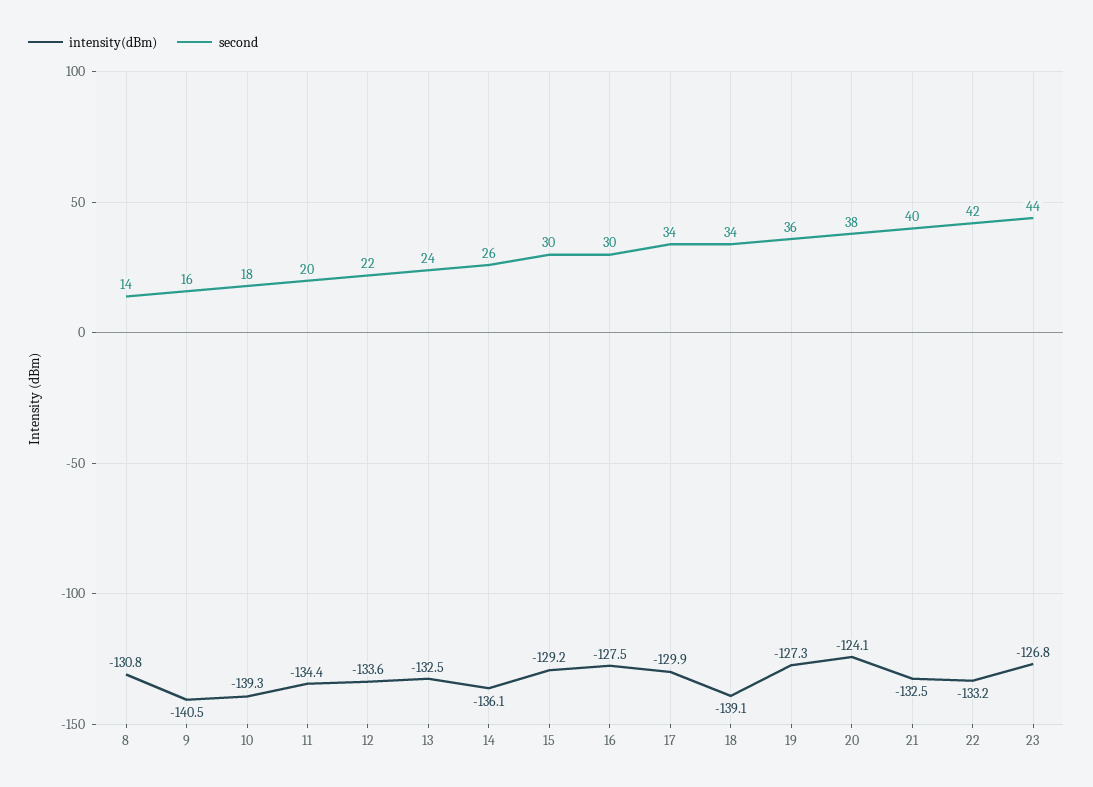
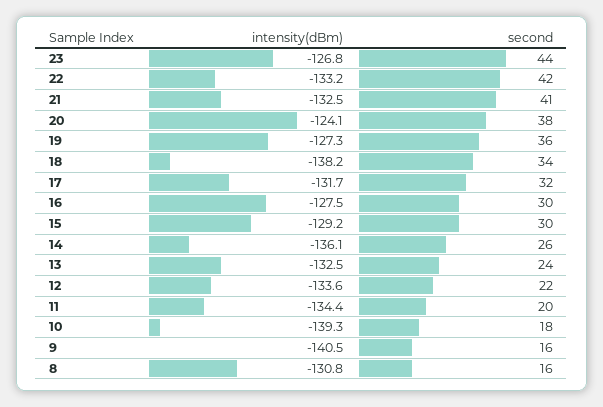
second, 8: 14 -> 16
intensity(dBm), 17: -129.9 -> -131.7
second, 17: 34 -> 32
intensity(dBm), 18: -139.1 -> -138.2
second, 21: 40 -> 41

